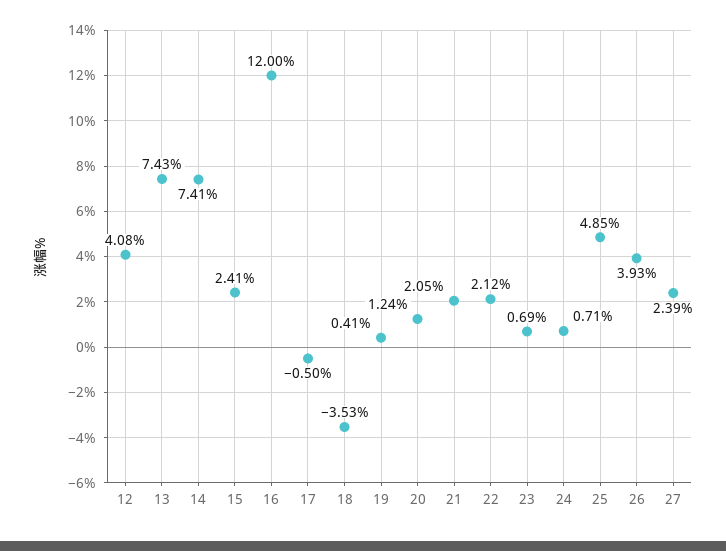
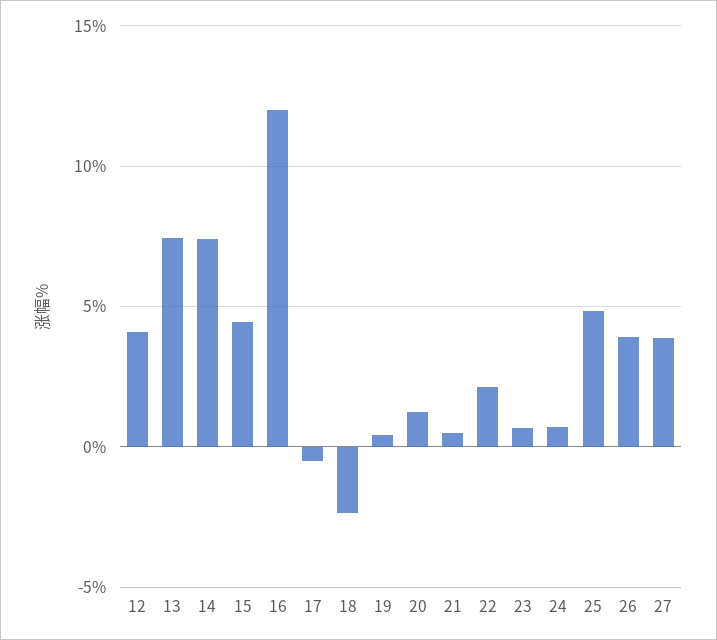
15: 2.41 -> 4.5
18: -3.53 -> -2.5
21: 2.05 -> 0.5
27: 2.39 -> 4

